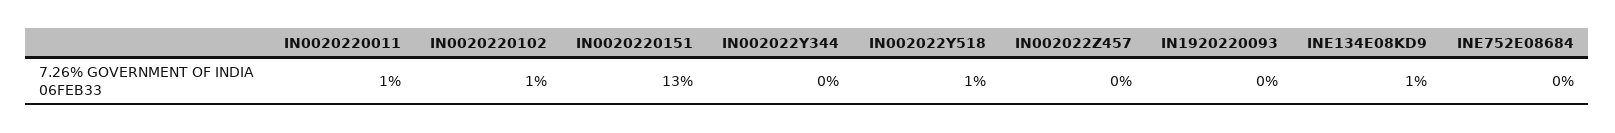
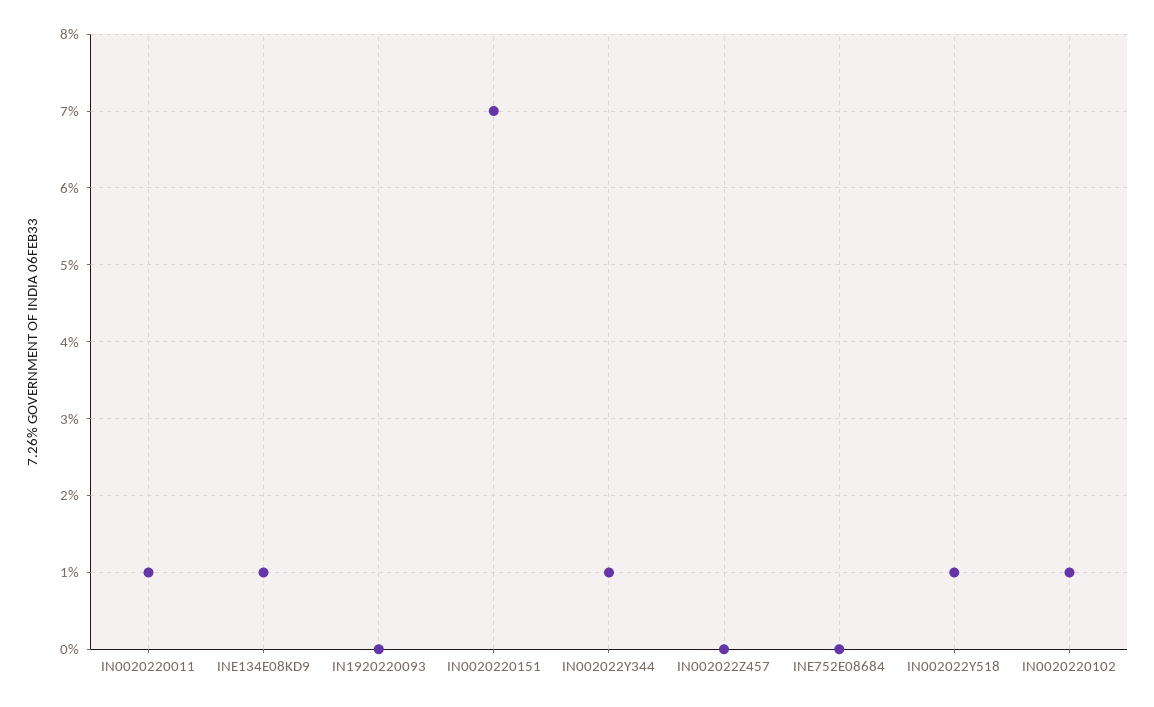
IN0020220151: 13 -> 7
IN002022Y344: 0 -> 1

